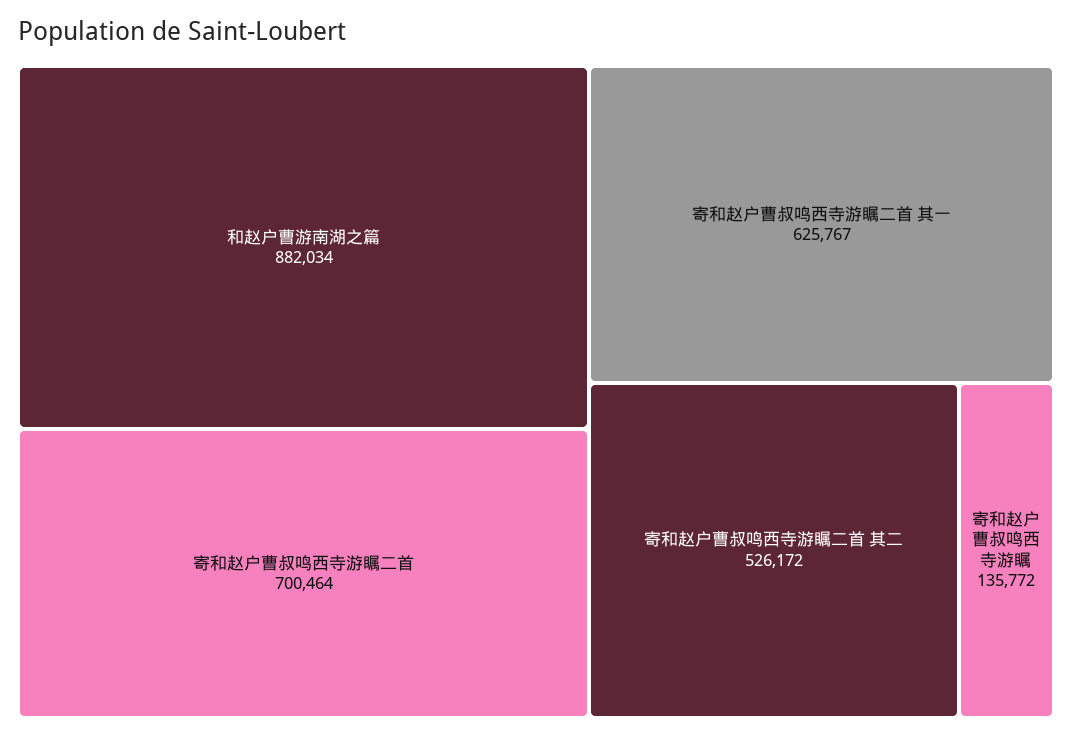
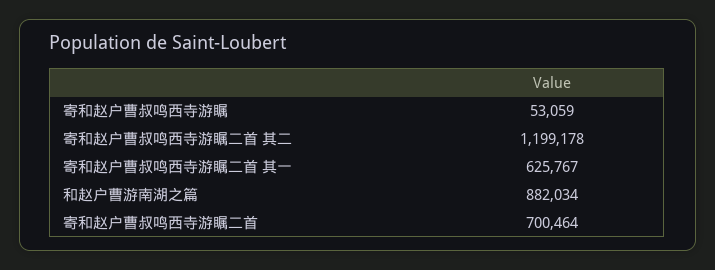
寄和赵户曹叔鸣西寺游瞩二首 其二: 526172 -> 1199178
寄和赵户曹叔鸣西寺游瞩: 135772 -> 53059

